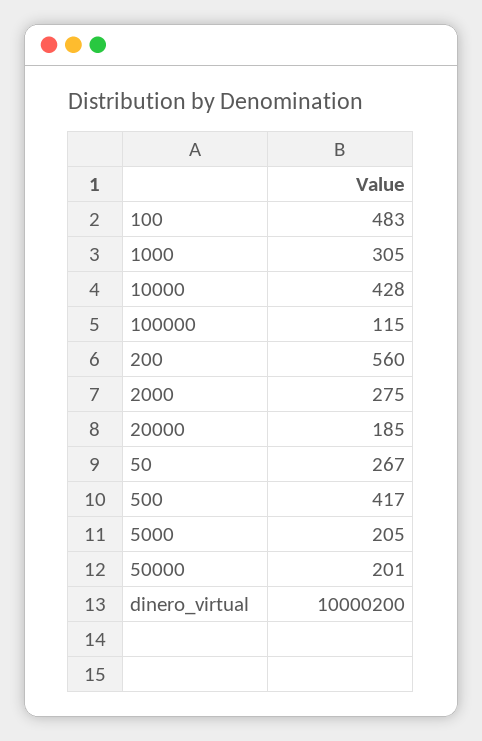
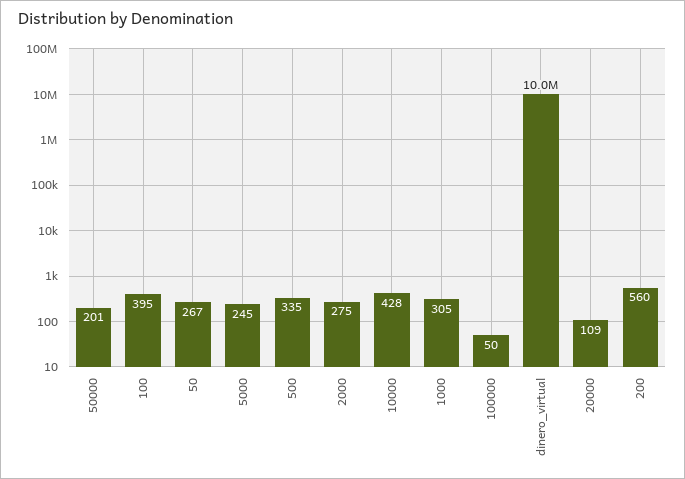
100: 483 -> 395
100000: 115 -> 50
20000: 185 -> 109
500: 417 -> 335
5000: 205 -> 245

